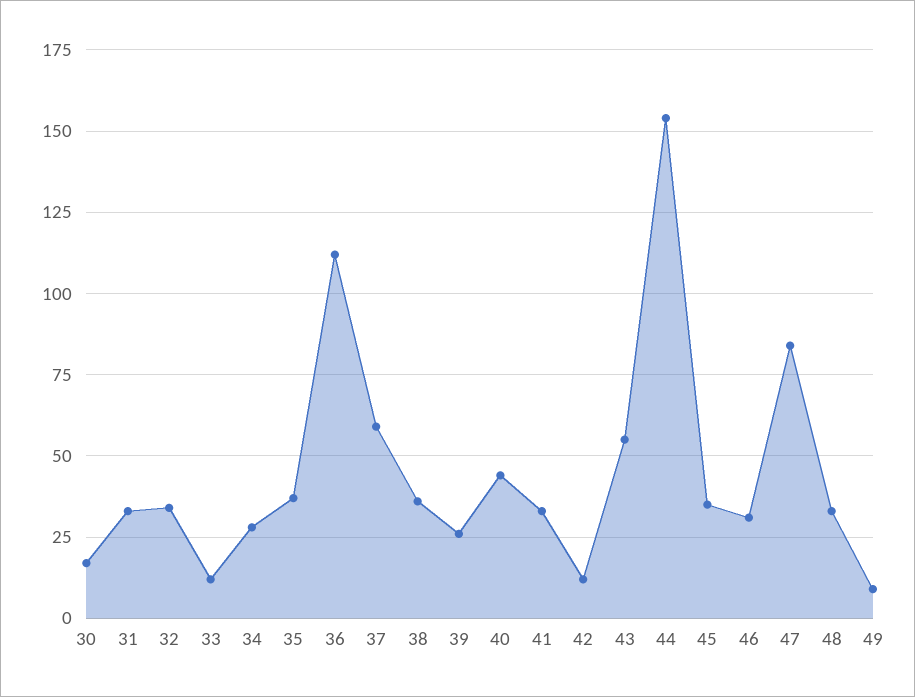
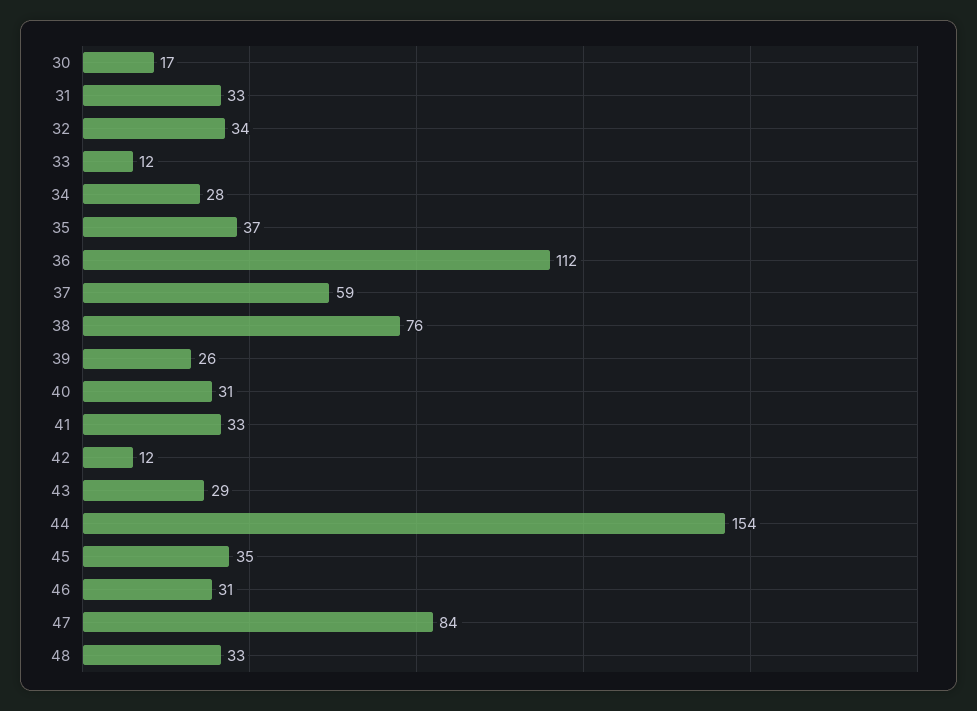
38: 35 -> 76
40: 45 -> 31
43: 55 -> 29
49: 10 -> none

